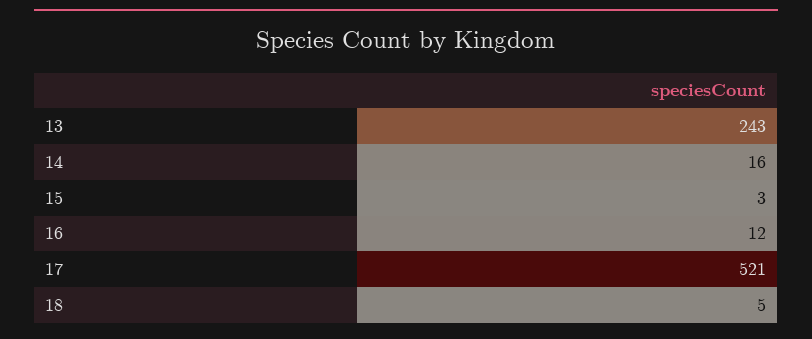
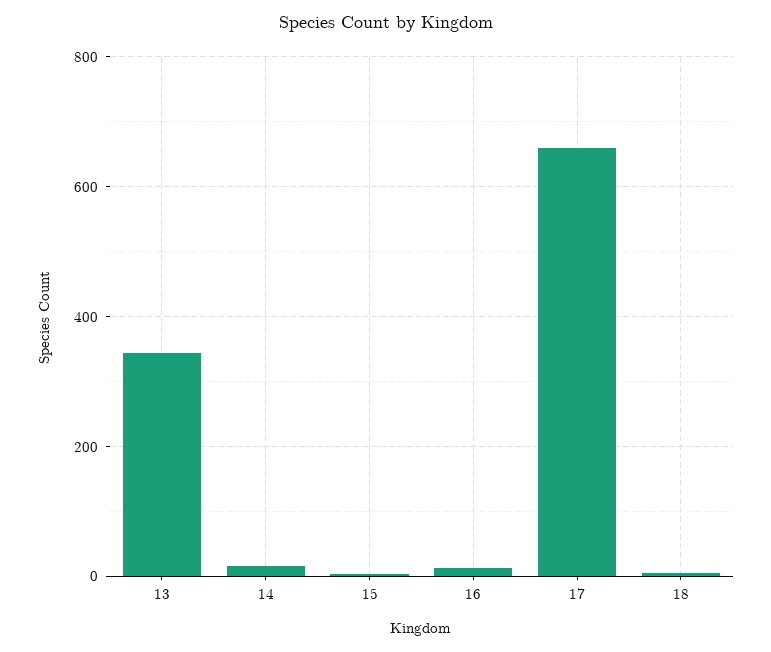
13: 243 -> 340
17: 521 -> 660

